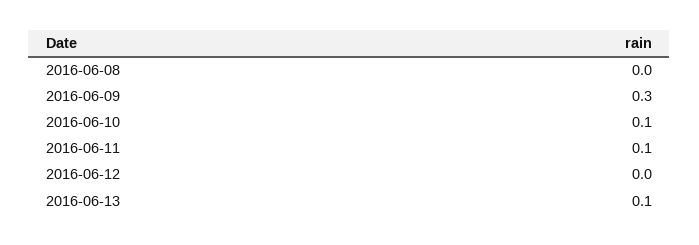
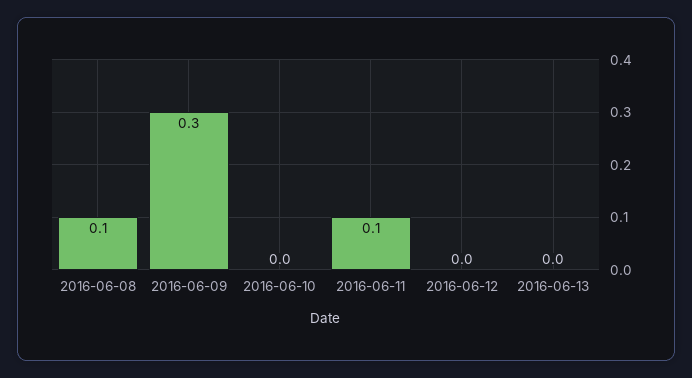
2016-06-08: 0 -> 0.1
2016-06-10: 0.1 -> 0
2016-06-13: 0.1 -> 0

